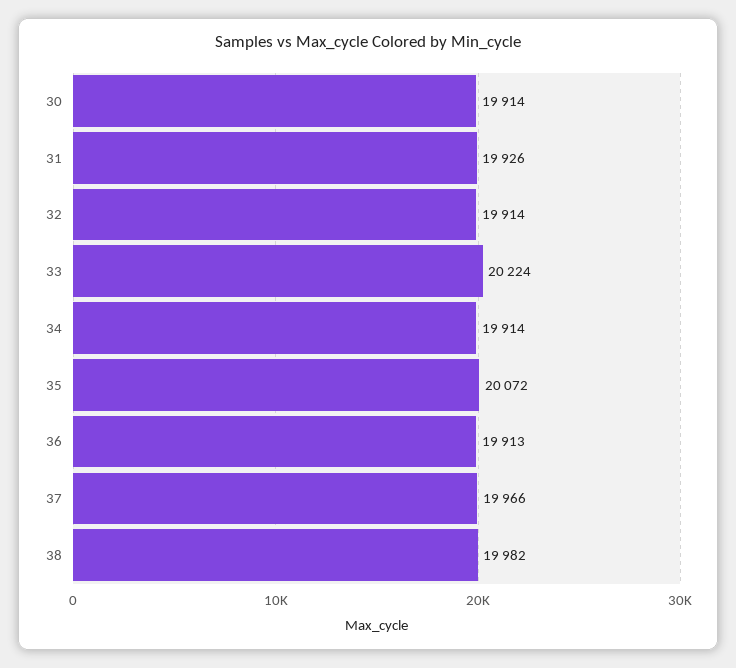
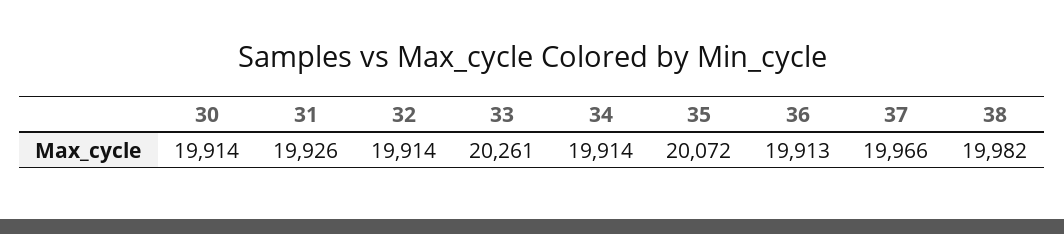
33: 20224 -> 20261

